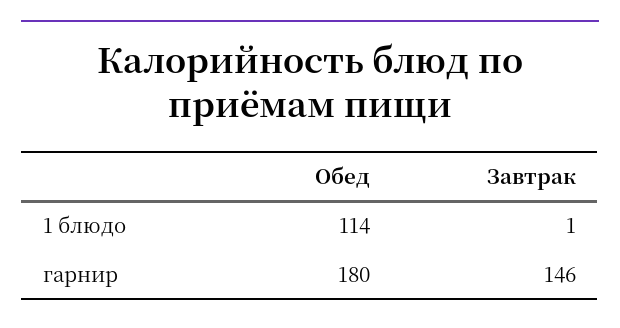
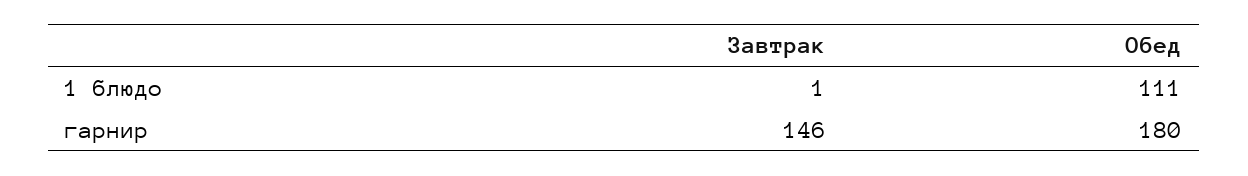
Обед, 1 блюдо: 114 -> 111

